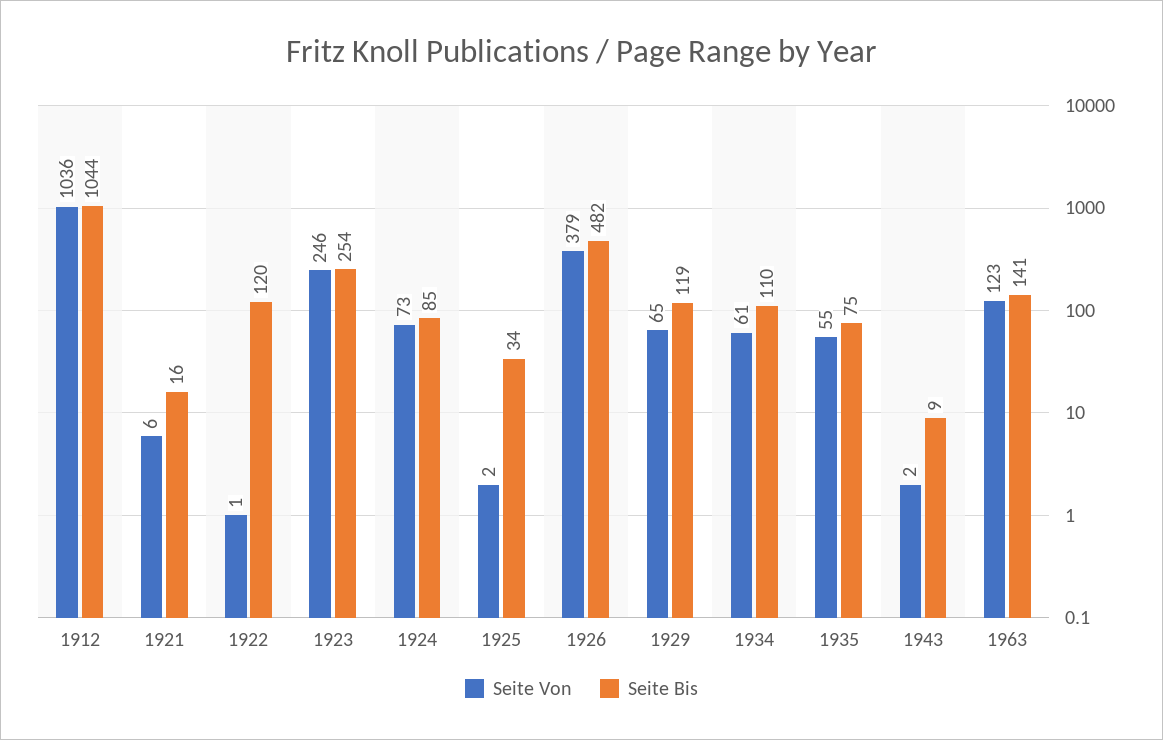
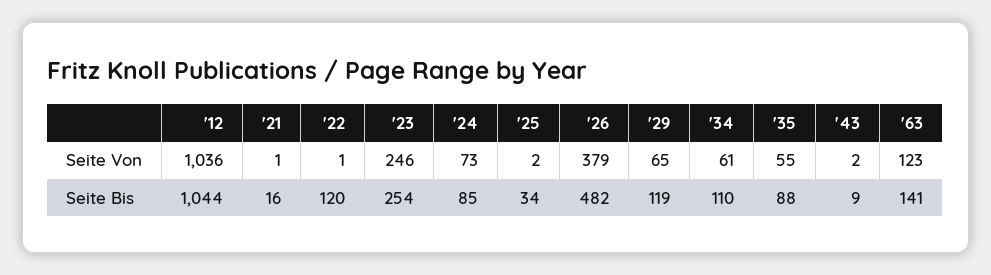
Seite Von, 1921: 6 -> 1
Seite Bis, 1935: 75 -> 88

